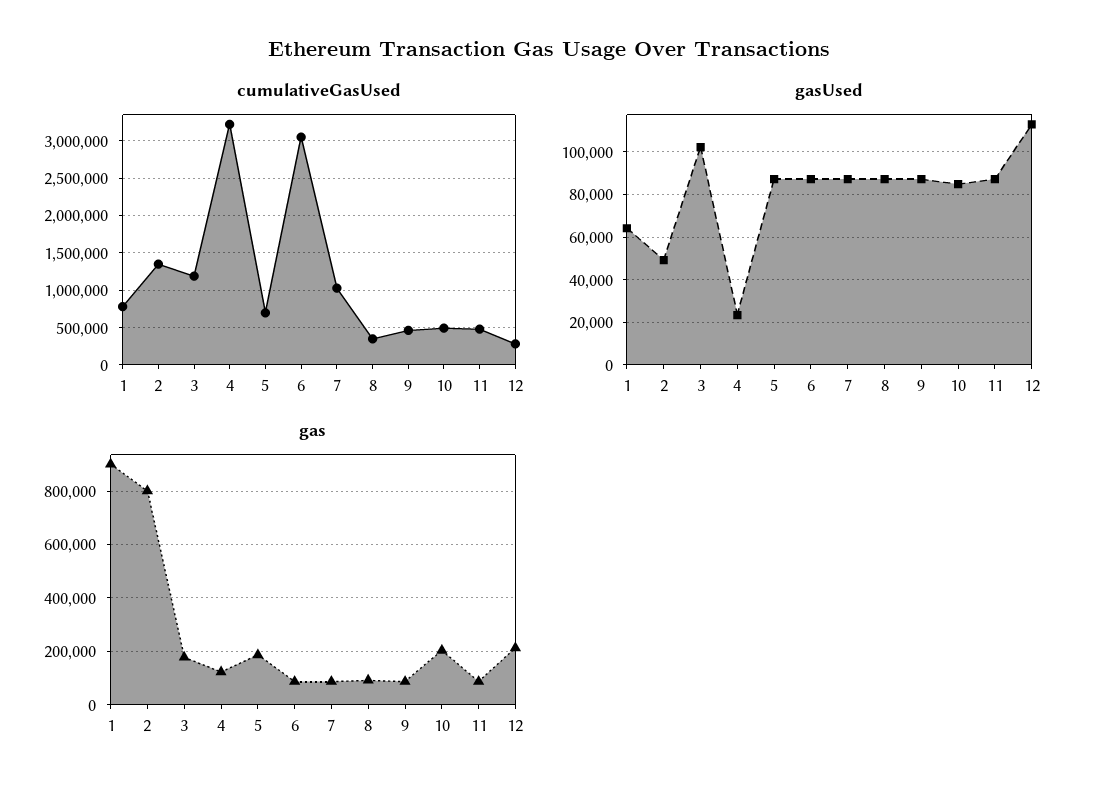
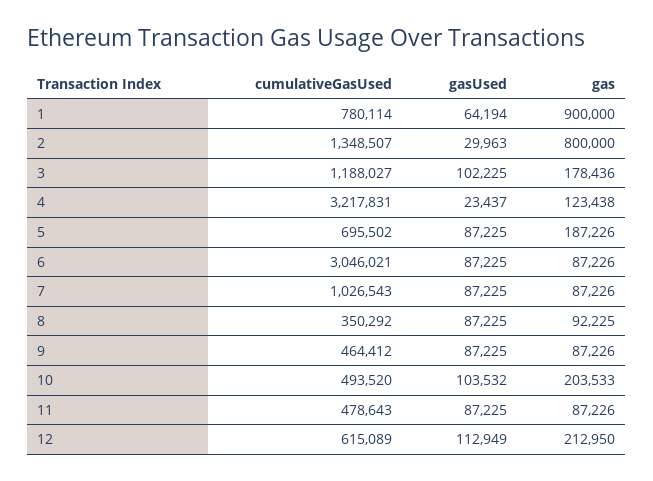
cumulativeGasUsed, 12: 300000 -> 615089
gasUsed, 2: 50000 -> 29963
gasUsed, 10: 85000 -> 103532

